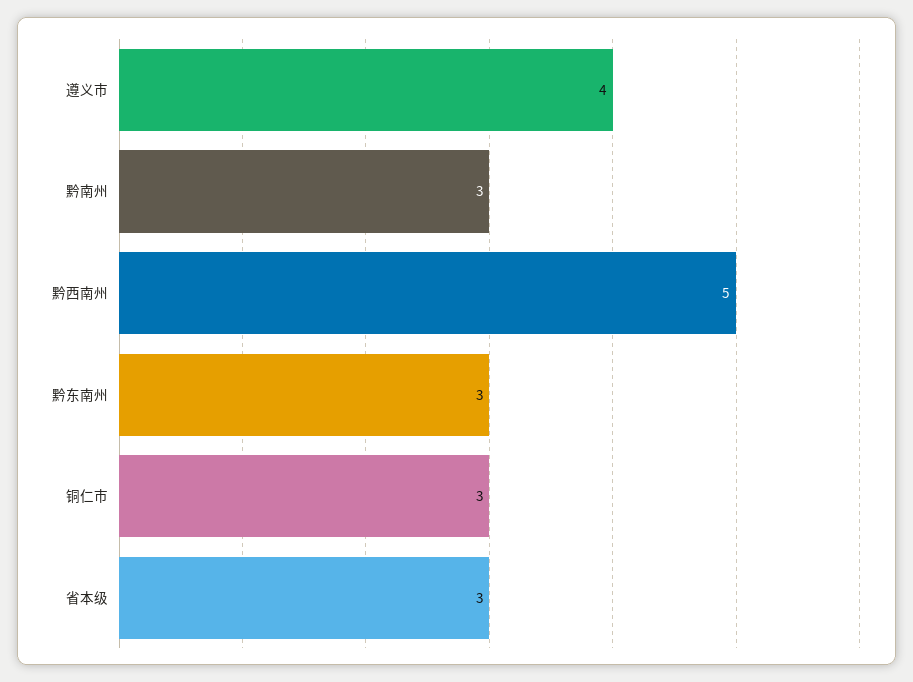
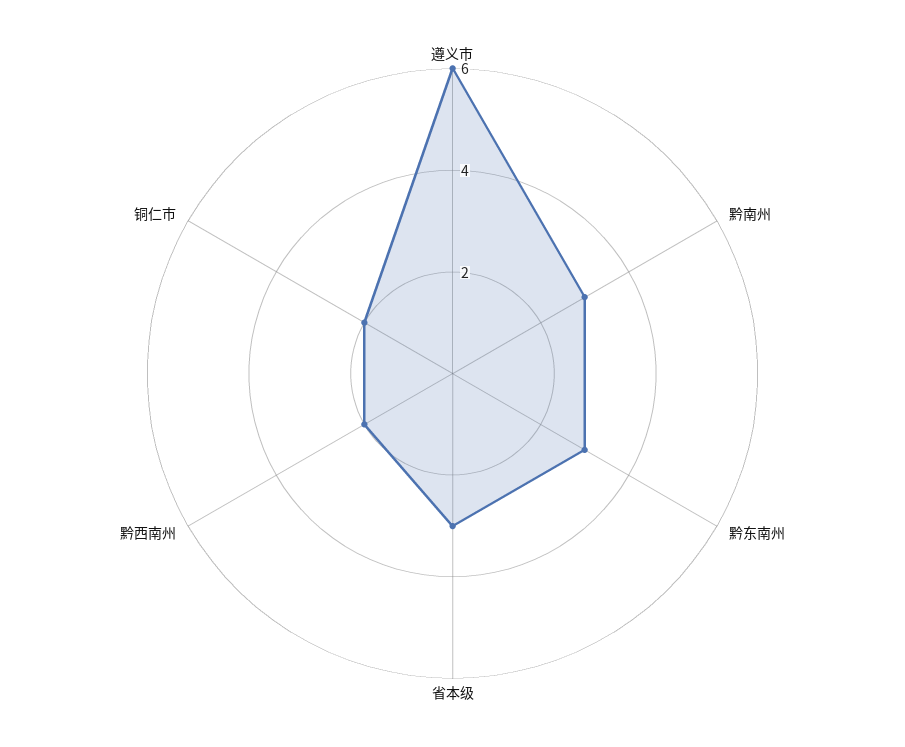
遵义市: 4 -> 6
黔西南州: 5 -> 2
铜仁市: 3 -> 2

